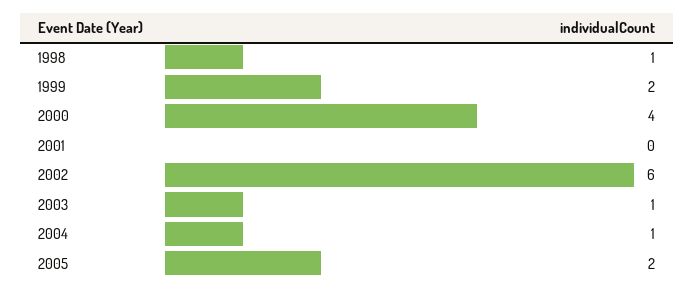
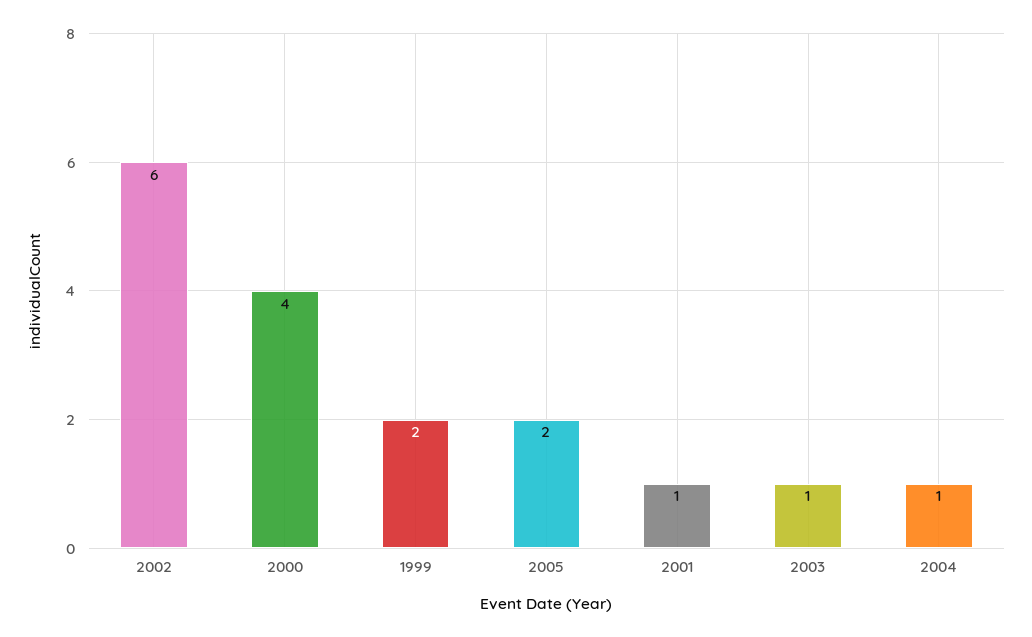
1998: 1 -> none
2001: 0 -> 1

